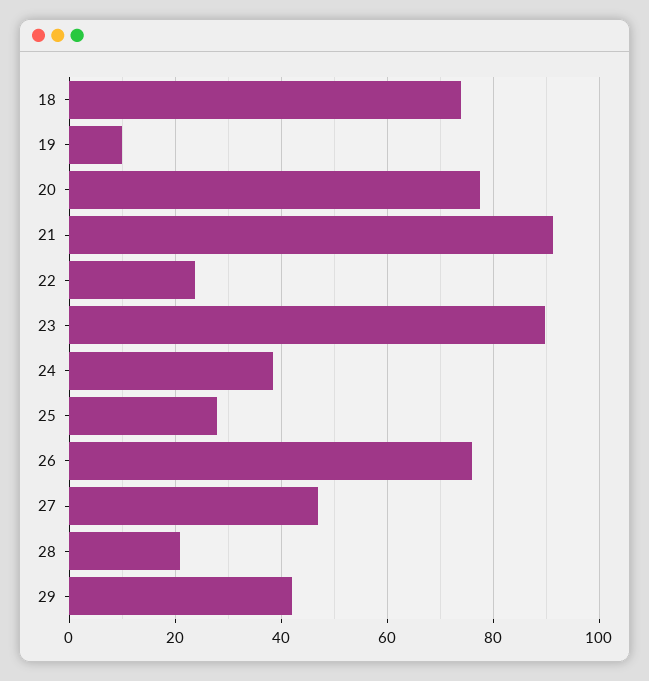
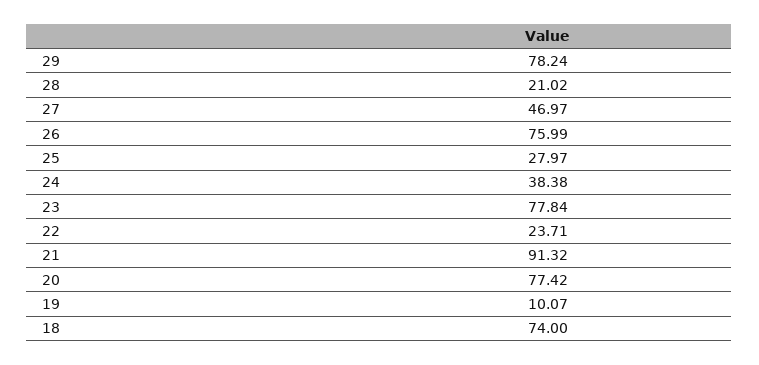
23: 90 -> 77.84
29: 42 -> 78.24

